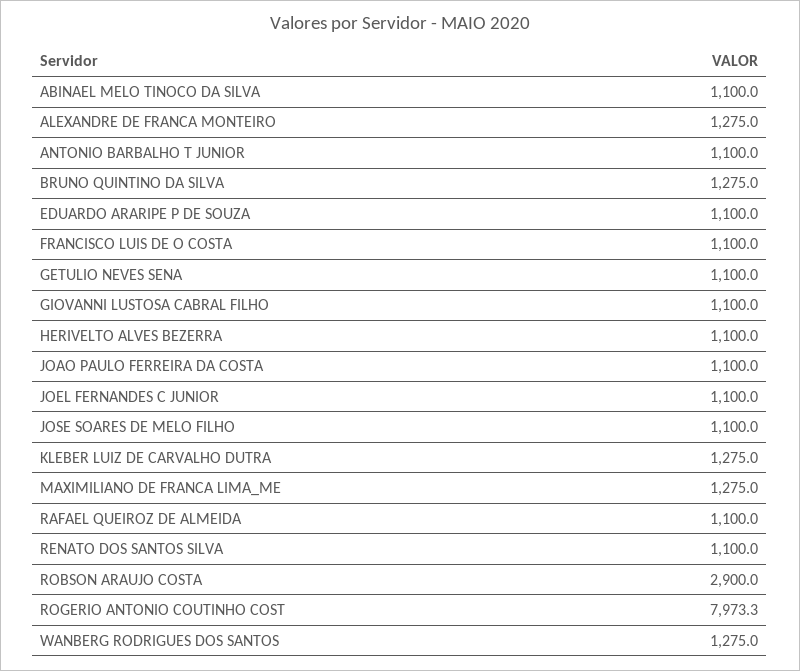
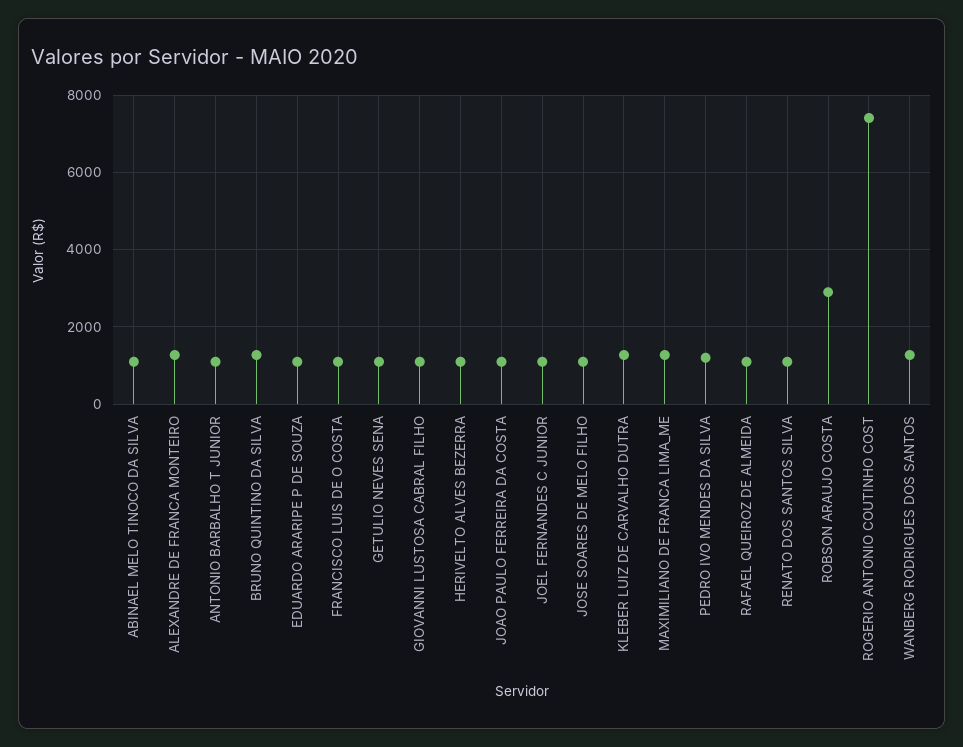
ROGERIO ANTONIO COUTINHO COST: 7973.3 -> 7400
PEDRO IVO MENDES DA SILVA: none -> 1200

